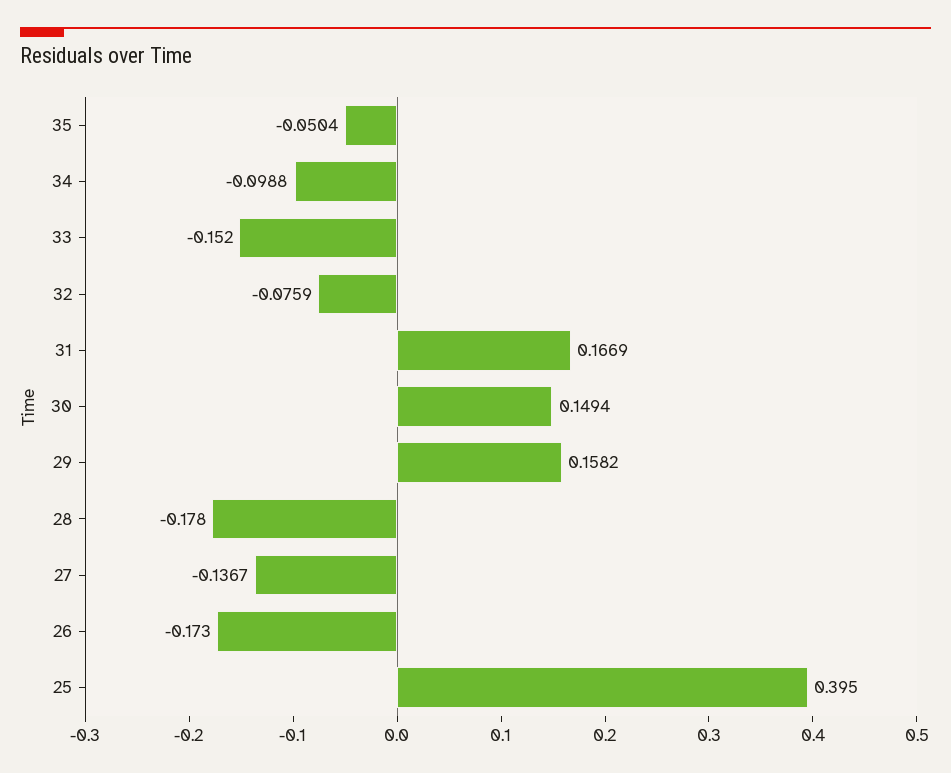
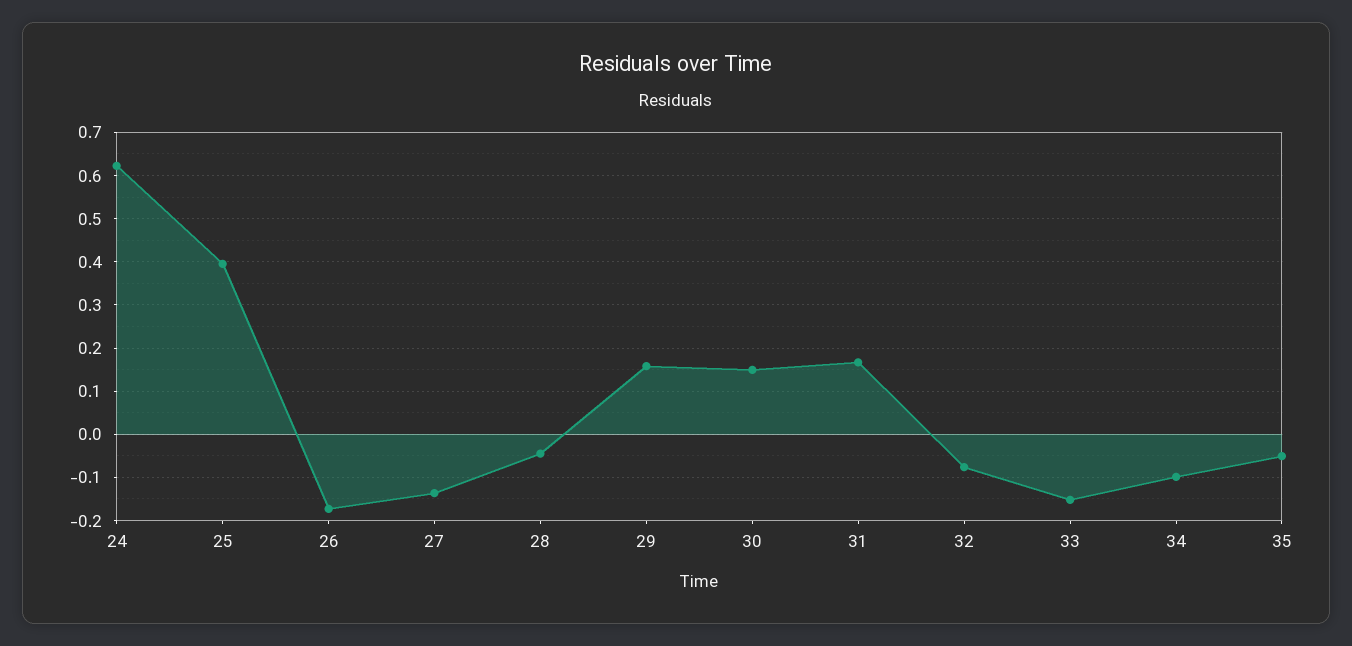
28: -0.178 -> -0.04
24: none -> 0.62

